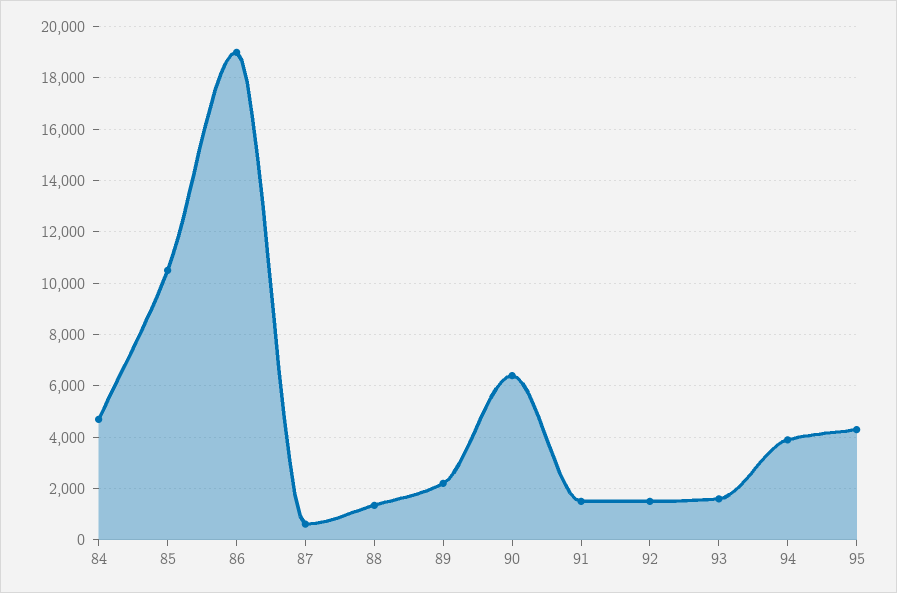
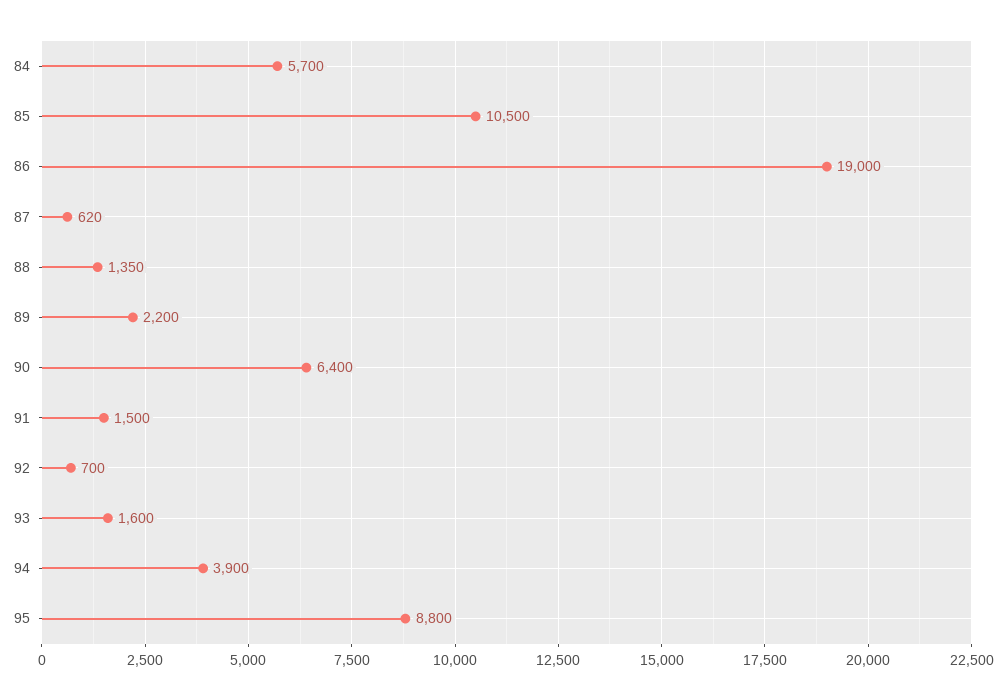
84: 4750 -> 5700
92: 1500 -> 700
95: 4250 -> 8800

